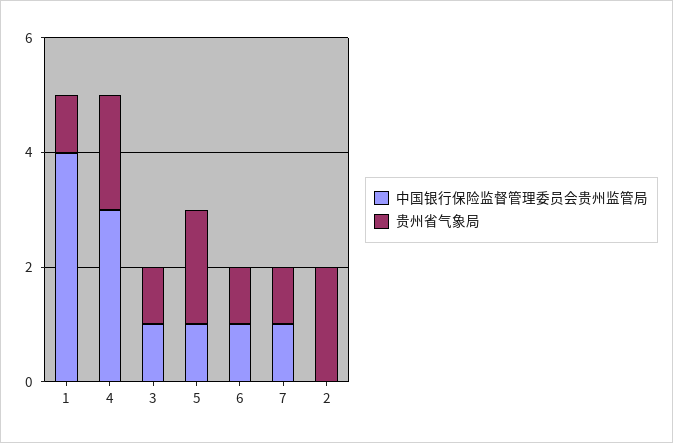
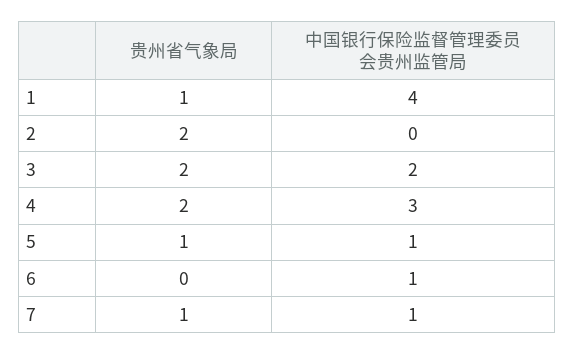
中国银行保险监督管理委员会贵州监管局, 3: 1 -> 2
贵州省气象局, 3: 1 -> 2
贵州省气象局, 5: 2 -> 1
贵州省气象局, 6: 1 -> 0

